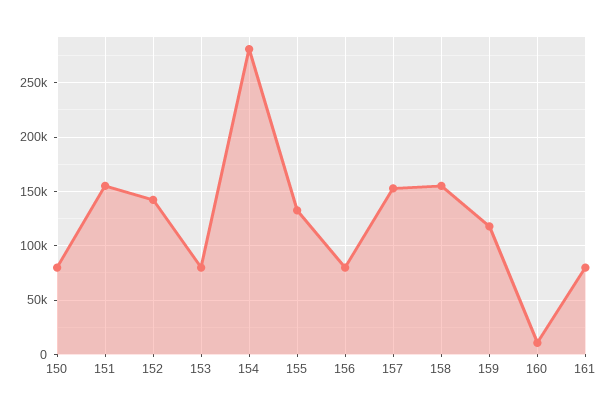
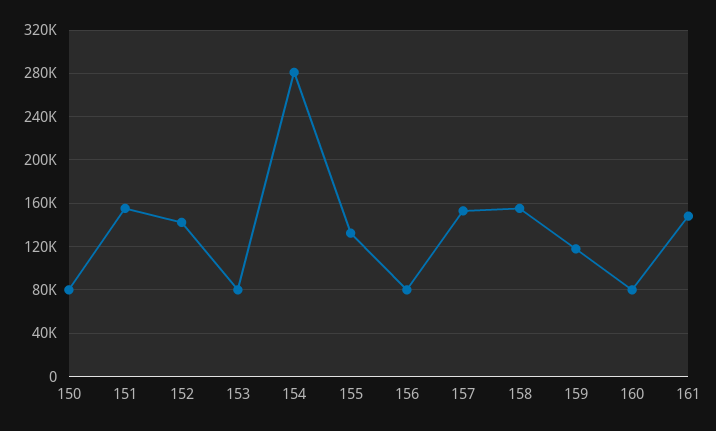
160: 10000 -> 80000
161: 80000 -> 150000

